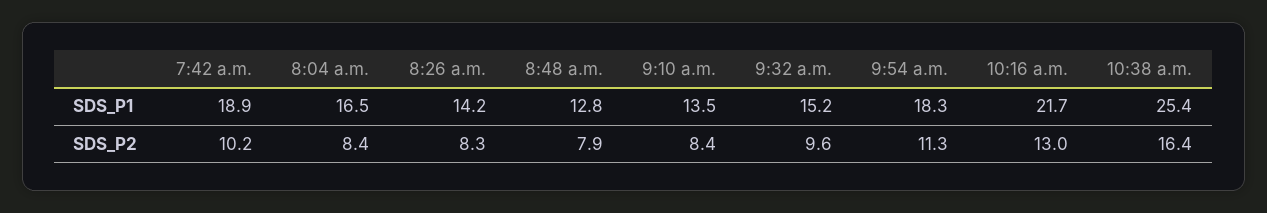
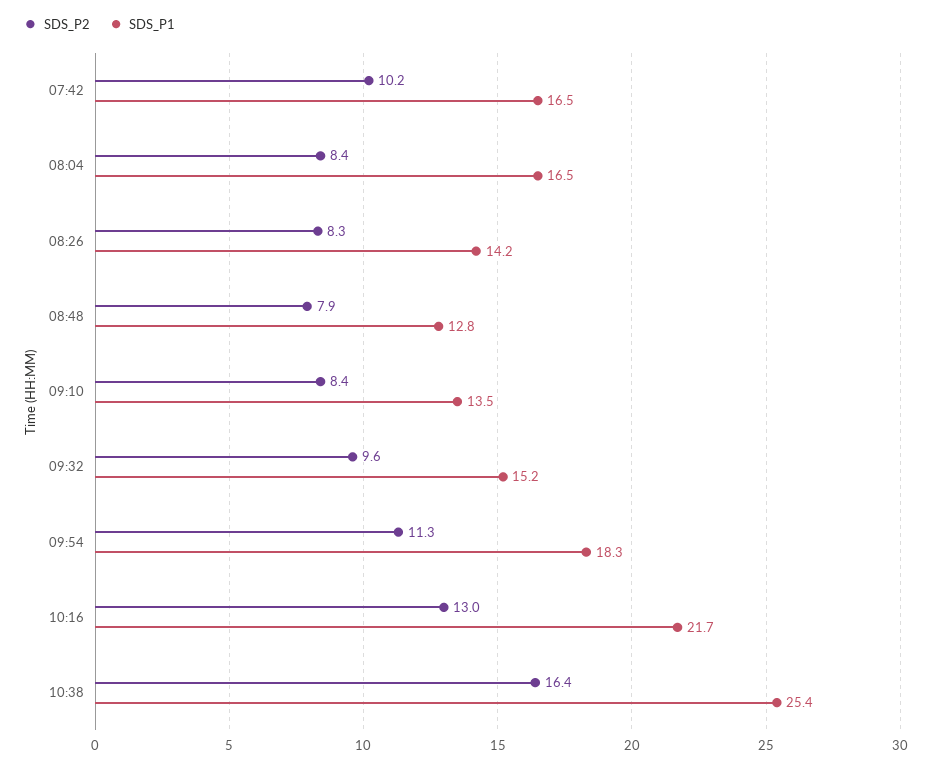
SDS_P1, 7:42 a.m.: 18.9 -> 16.5

